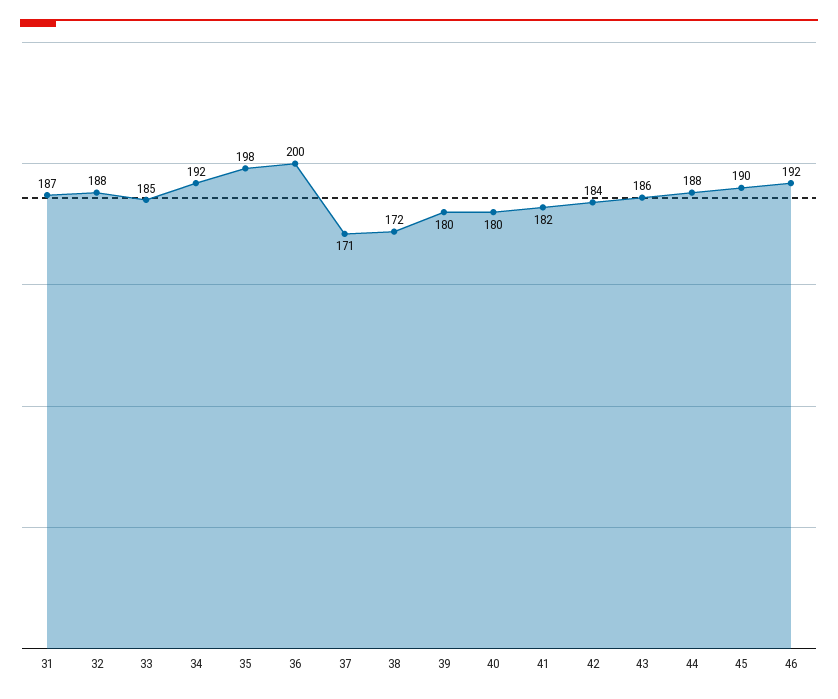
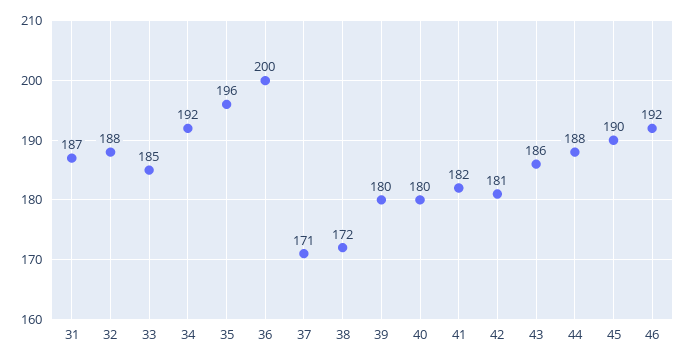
35: 198 -> 196
42: 184 -> 181

